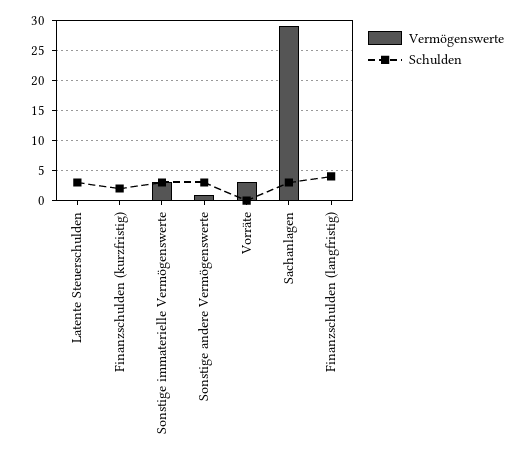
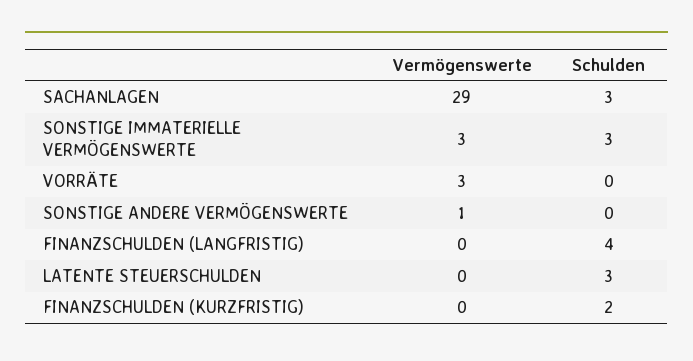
Schulden, Sonstige andere Vermögenswerte: 3 -> 0

